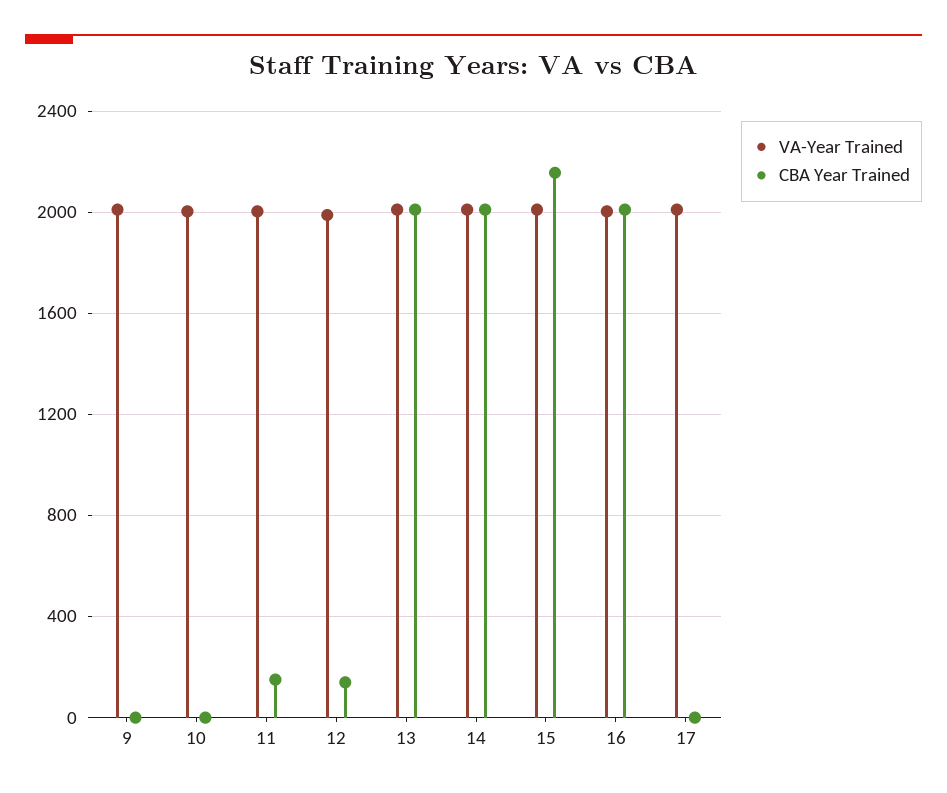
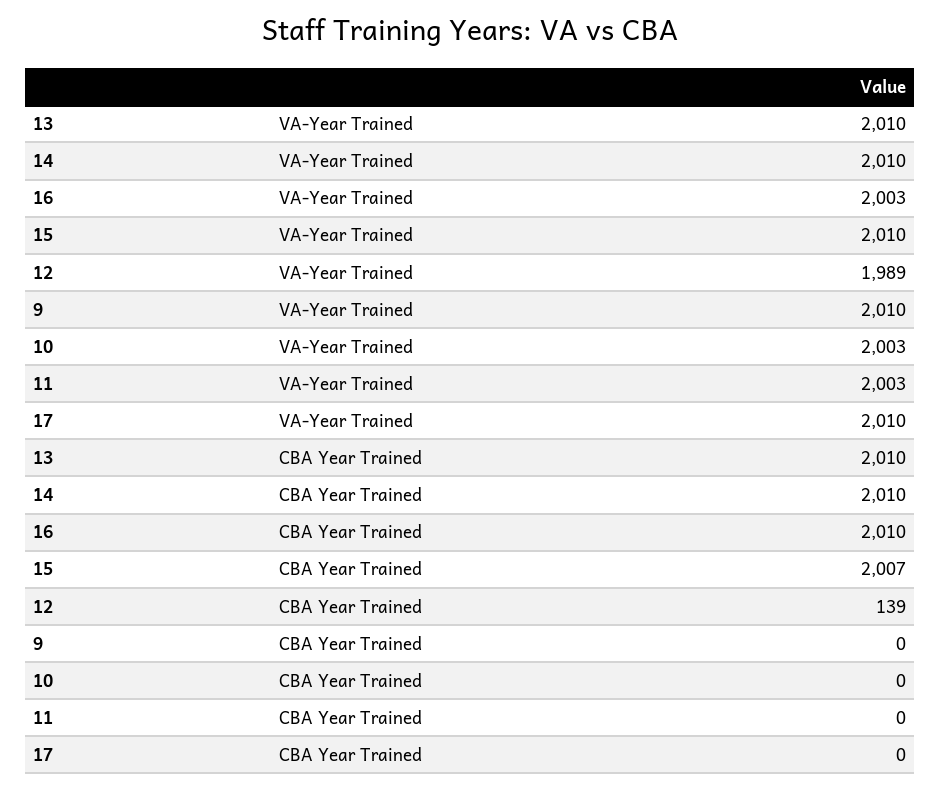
CBA Year Trained, 11: 150 -> 0
CBA Year Trained, 15: 2150 -> 2007

